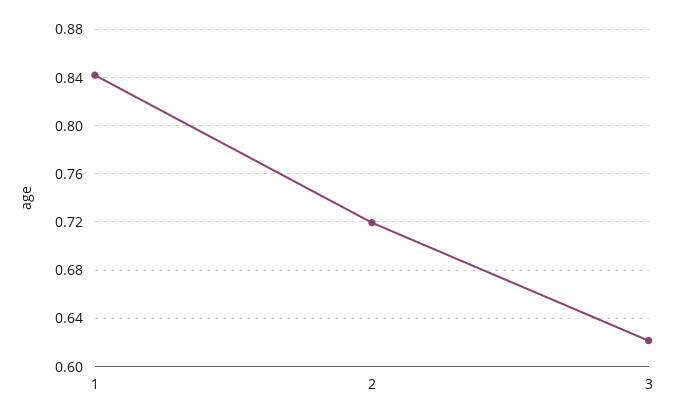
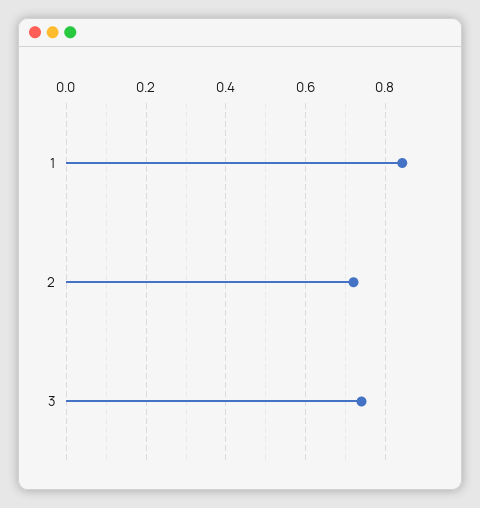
3: 0.62 -> 0.74

